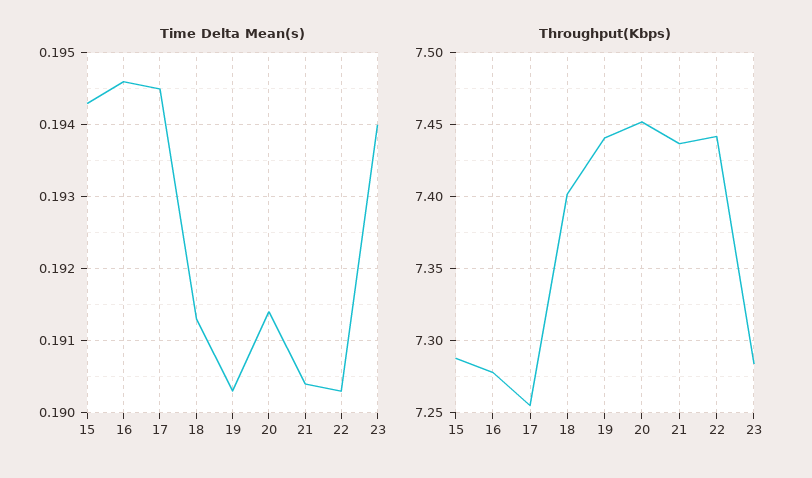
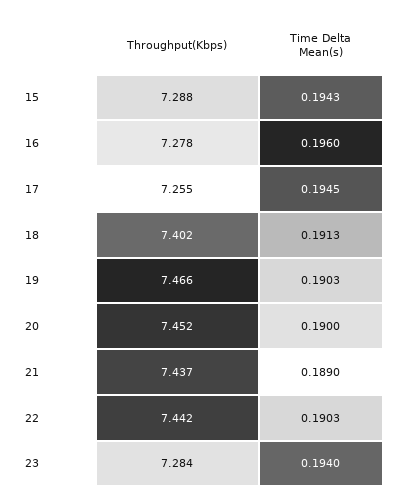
Time Delta Mean(s), 16: 0.1946 -> 0.196
Time Delta Mean(s), 20: 0.1914 -> 0.19
Time Delta Mean(s), 21: 0.1904 -> 0.189
Throughput(Kbps), 19: 7.44 -> 7.466

